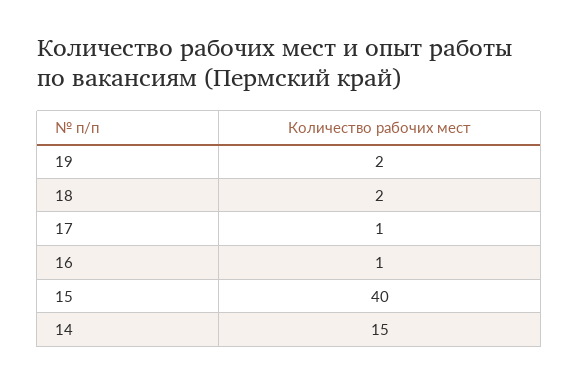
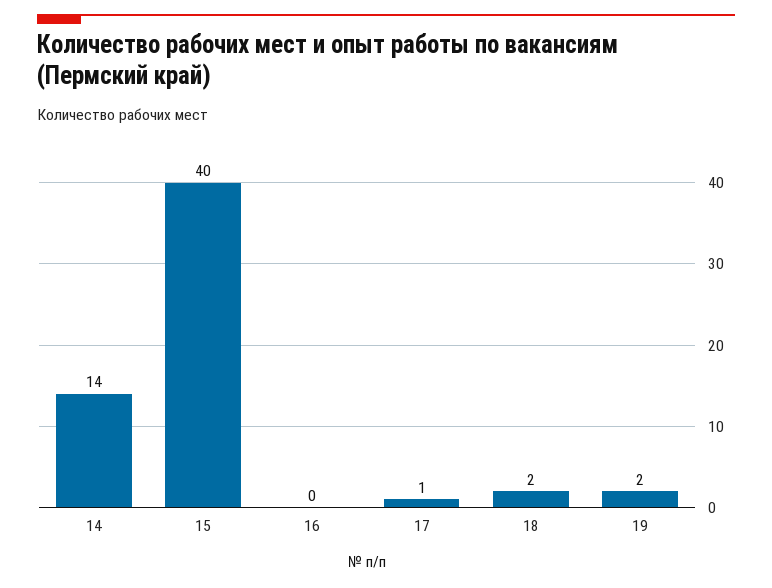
16: 1 -> 0
14: 15 -> 14

